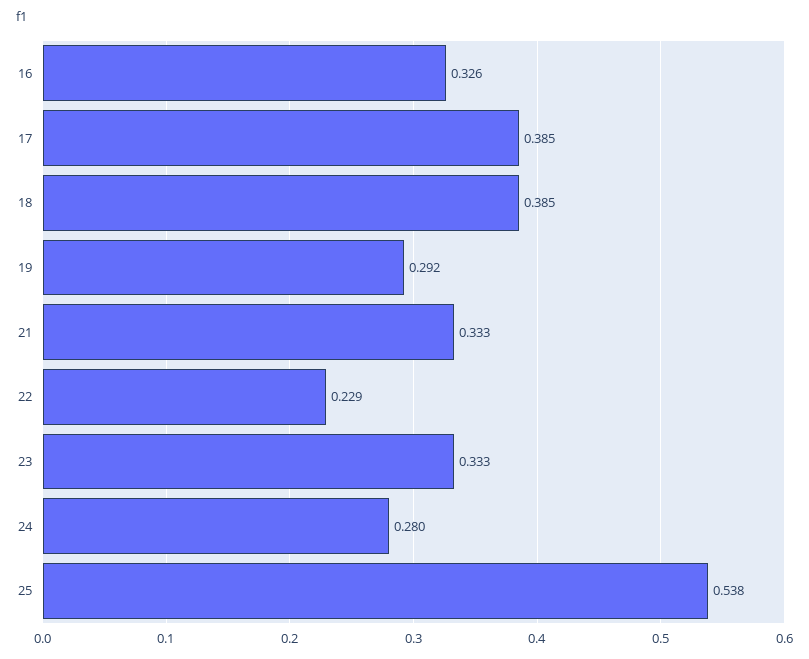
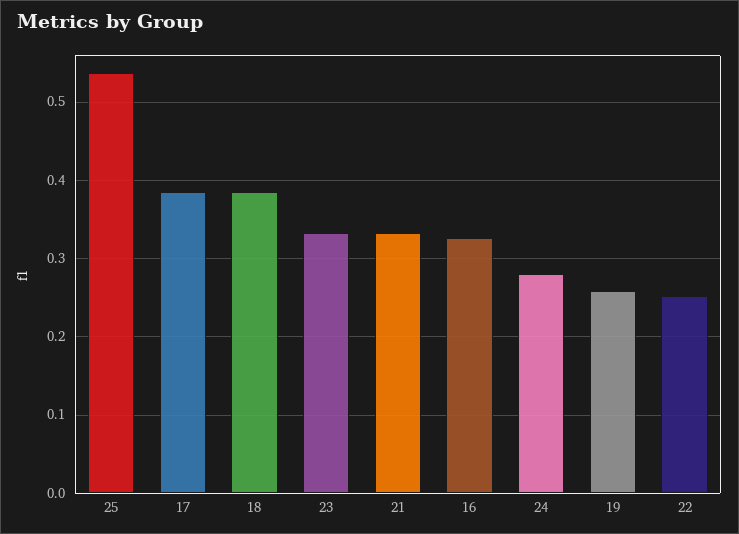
19: 0.292 -> 0.26
22: 0.229 -> 0.25

